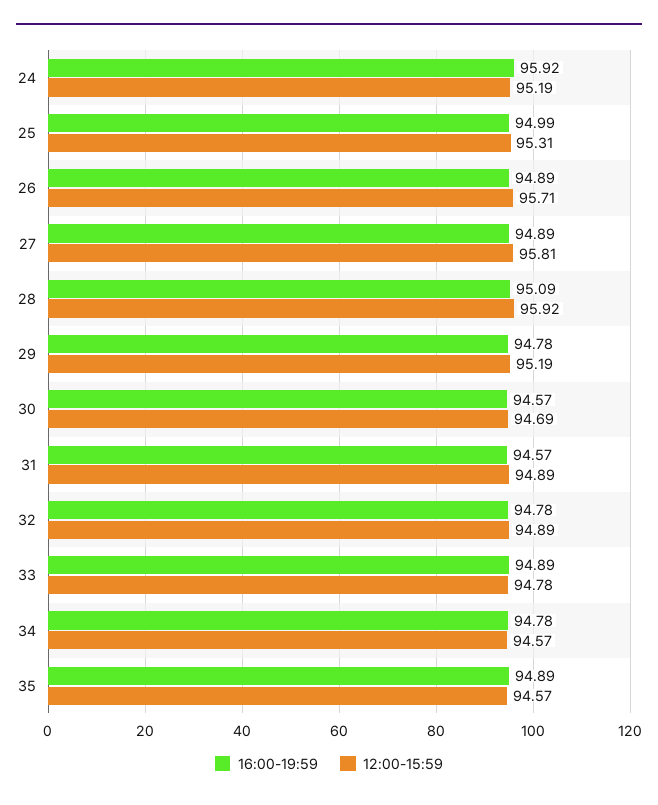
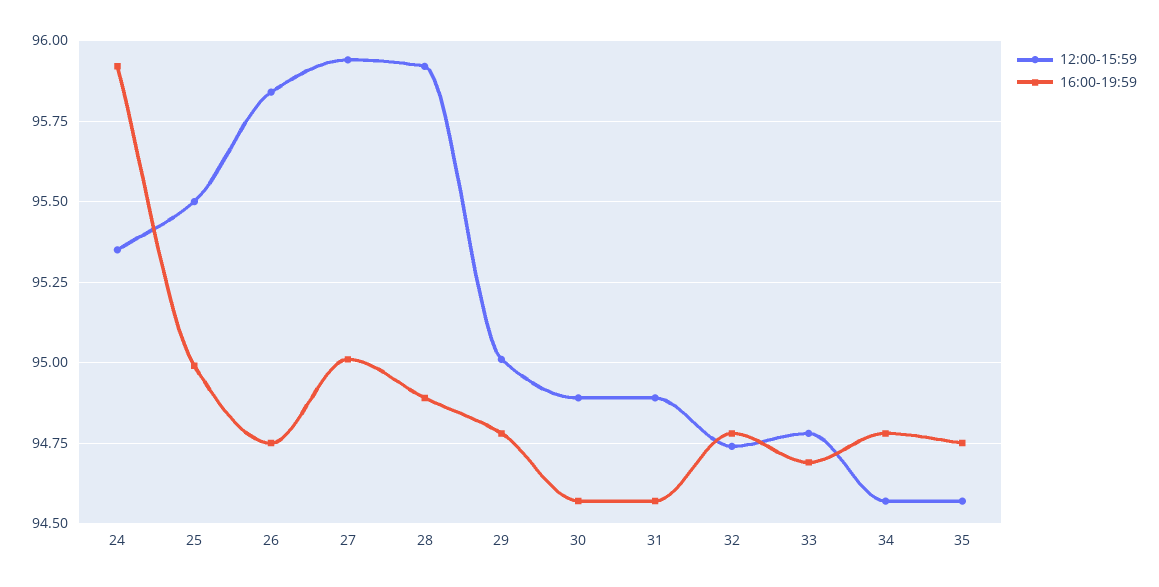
12:00-15:59, 24: 95.19 -> 95.35
12:00-15:59, 25: 95.31 -> 95.5
16:00-19:59, 26: 94.89 -> 94.75
12:00-15:59, 26: 95.71 -> 95.85
16:00-19:59, 27: 94.89 -> 95
12:00-15:59, 27: 95.81 -> 95.95
16:00-19:59, 28: 95.09 -> 94.9
12:00-15:59, 29: 95.19 -> 95
12:00-15:59, 30: 94.69 -> 94.9
12:00-15:59, 32: 94.89 -> 94.75
16:00-19:59, 33: 94.89 -> 94.7
16:00-19:59, 35: 94.89 -> 94.75

